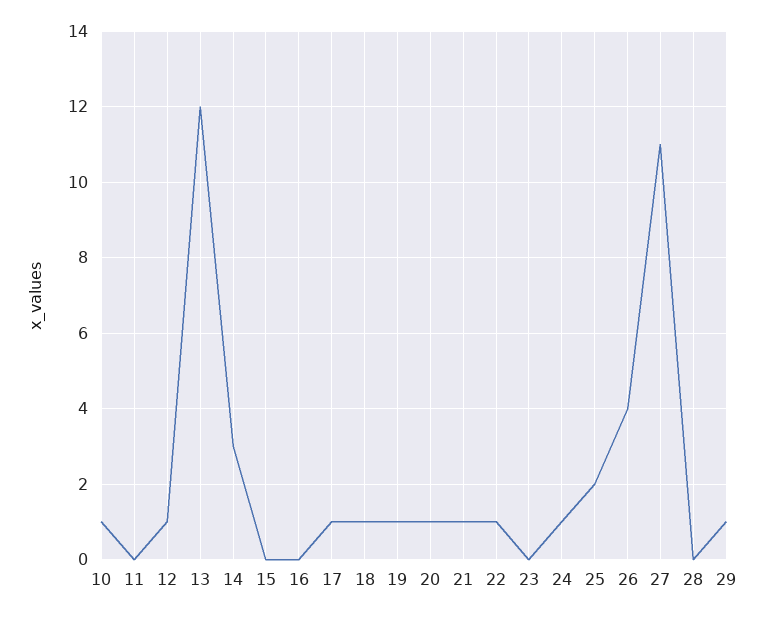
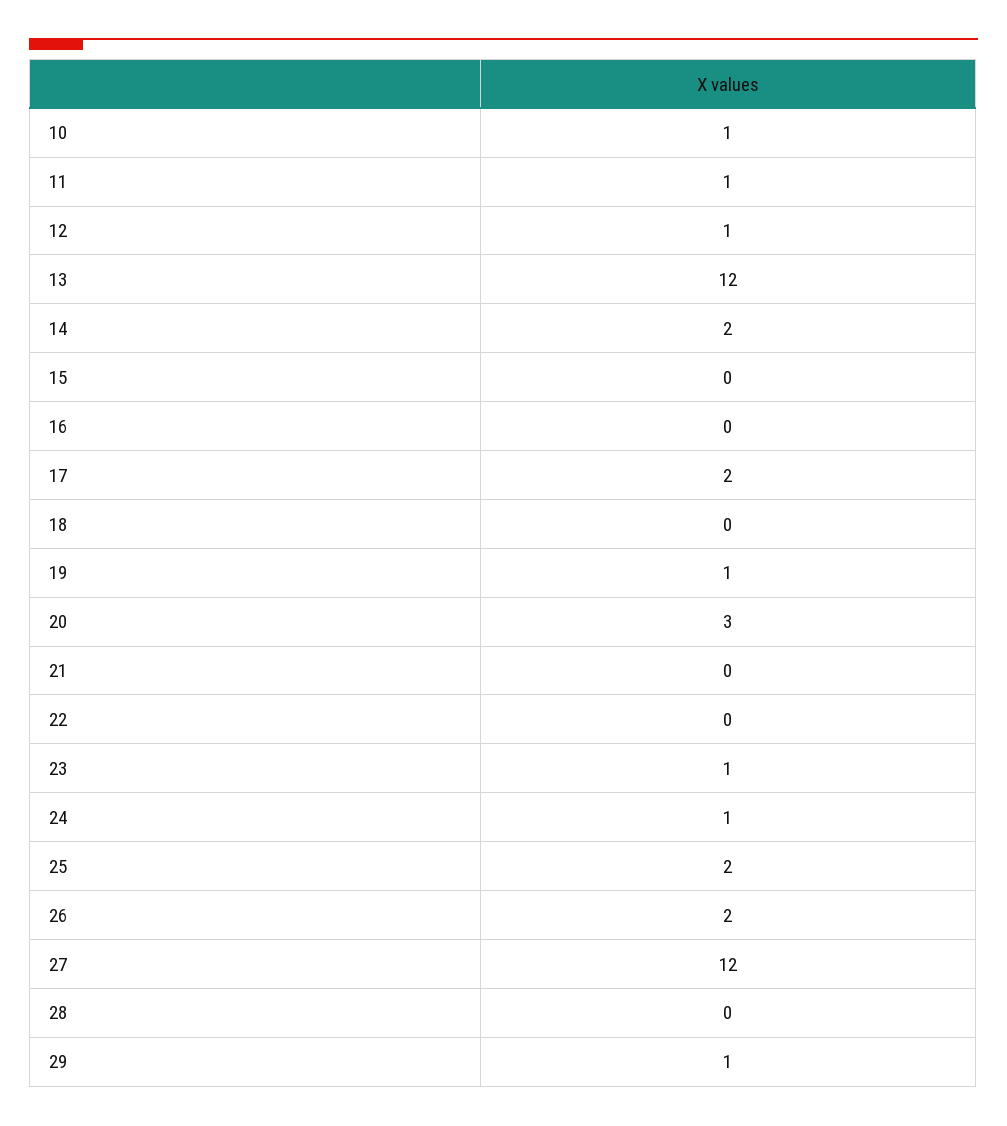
11: 0 -> 1
14: 3 -> 2
17: 1 -> 2
18: 1 -> 0
20: 1 -> 3
21: 1 -> 0
22: 1 -> 0
23: 0 -> 1
26: 4 -> 2
27: 11 -> 12

